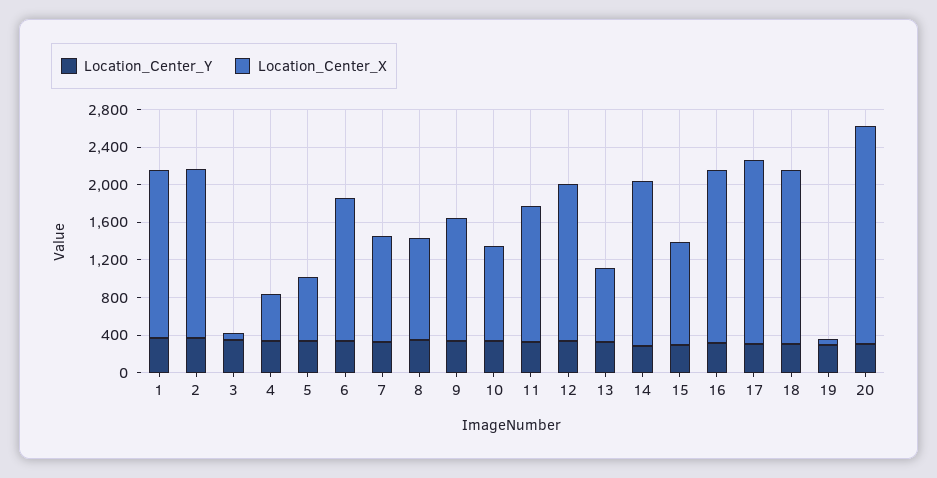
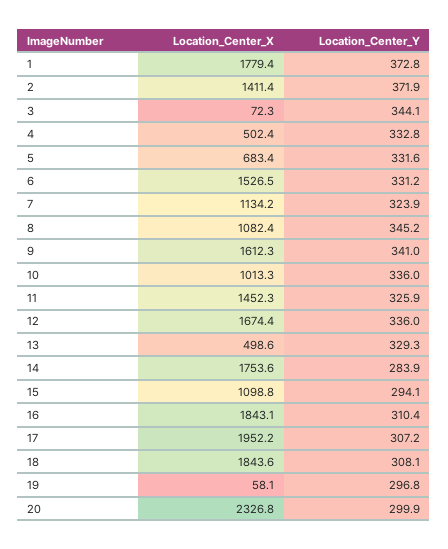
Location_Center_X, 2: 1800 -> 1411.4
Location_Center_X, 9: 1300 -> 1612.3
Location_Center_X, 13: 800 -> 498.6

